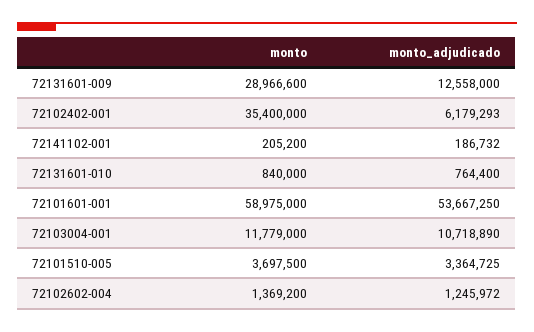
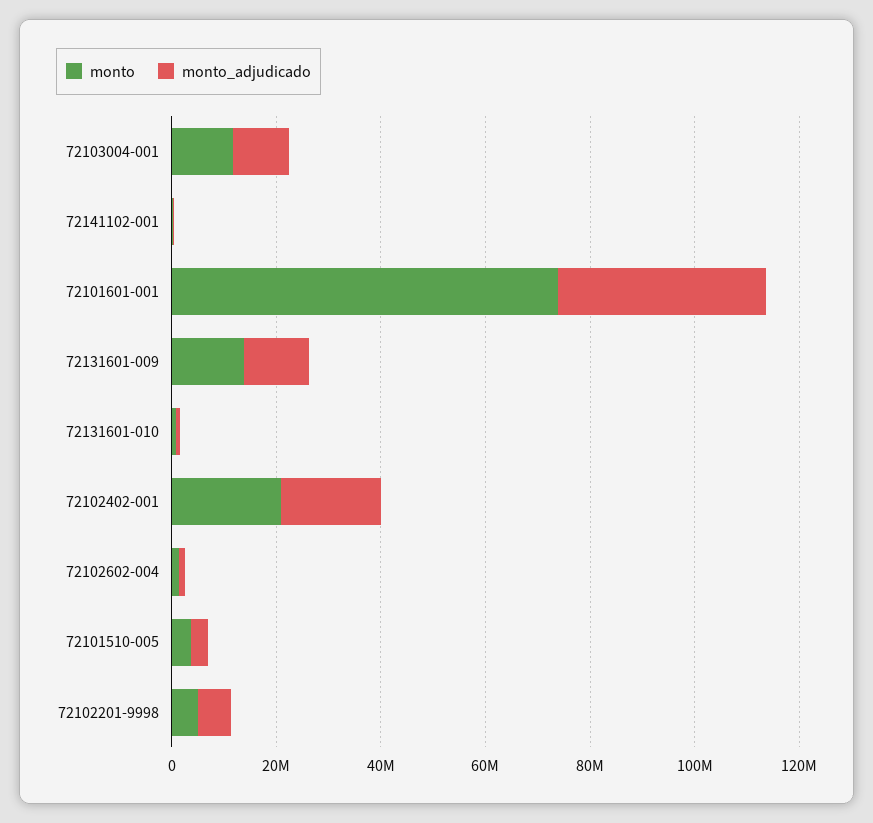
monto, 72131601-009: 28966600 -> 15000000
monto, 72102402-001: 35400000 -> 20000000
monto_adjudicado, 72102402-001: 6179293 -> 20000000
monto, 72101601-001: 58975000 -> 75000000
monto_adjudicado, 72101601-001: 53667250 -> 40000000
monto, 72102201-9998: none -> 5000000
monto_adjudicado, 72102201-9998: none -> 5000000

